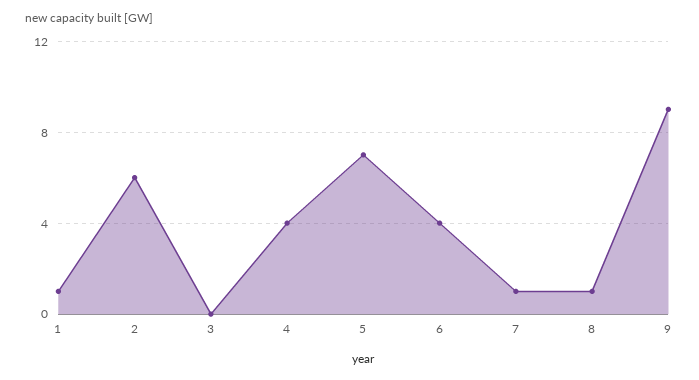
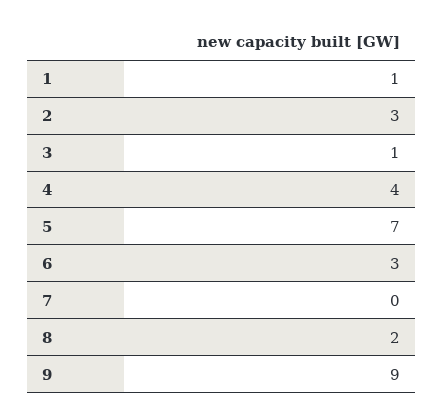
2: 6 -> 3
3: 0 -> 1
6: 4 -> 3
7: 1 -> 0
8: 1 -> 2

